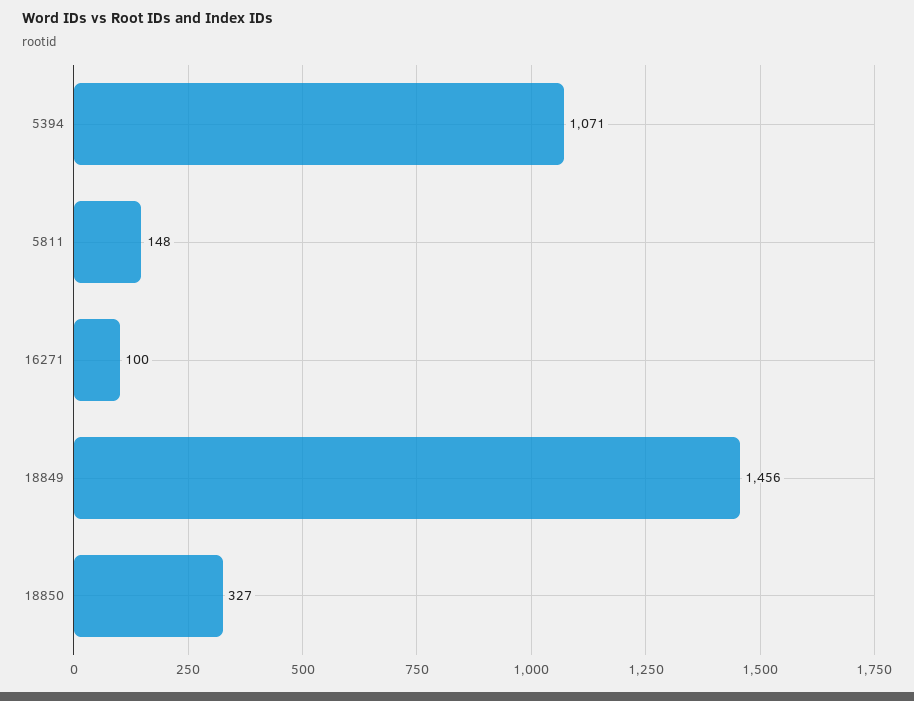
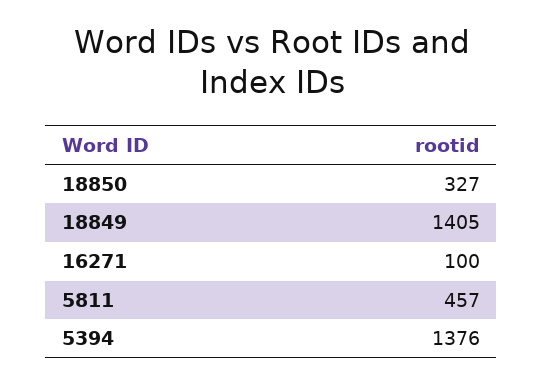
5394: 1071 -> 1376
5811: 148 -> 457
18849: 1456 -> 1405

